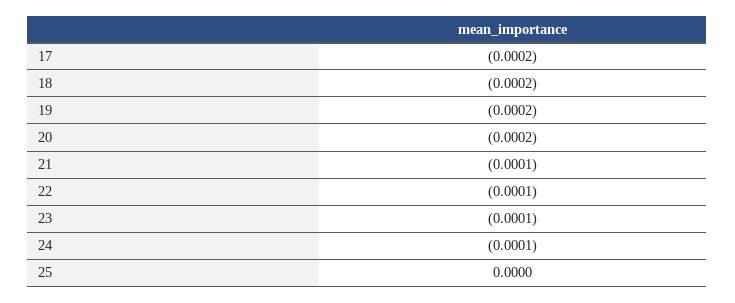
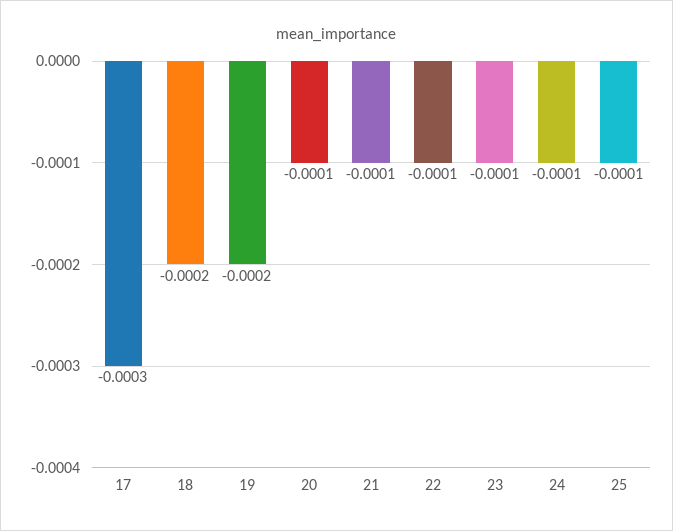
17: -0.0002 -> -0.0003
20: -0.0002 -> -0.0001
25: 0 -> -0.0001

